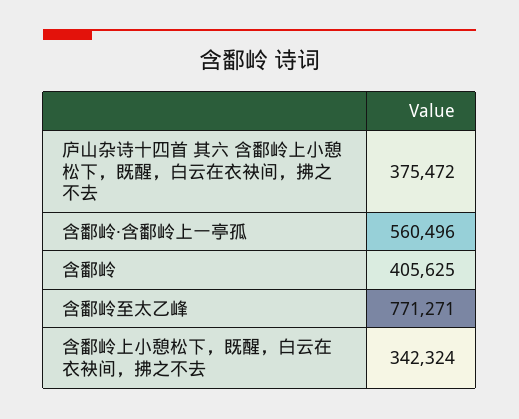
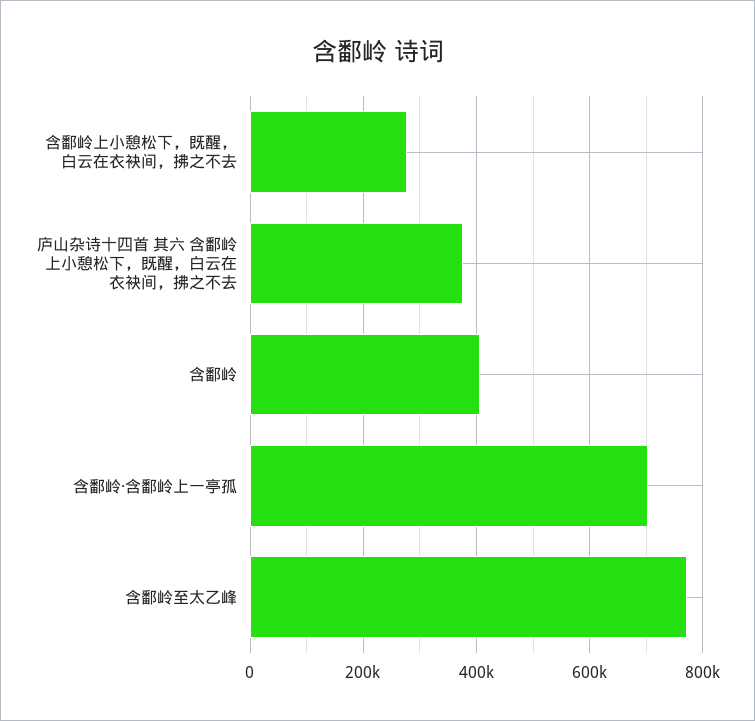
含鄱岭·含鄱岭上一亭孤: 560496 -> 700000
含鄱岭上小憩松下，既醒，白云在衣袂间，拂之不去: 342324 -> 280000

